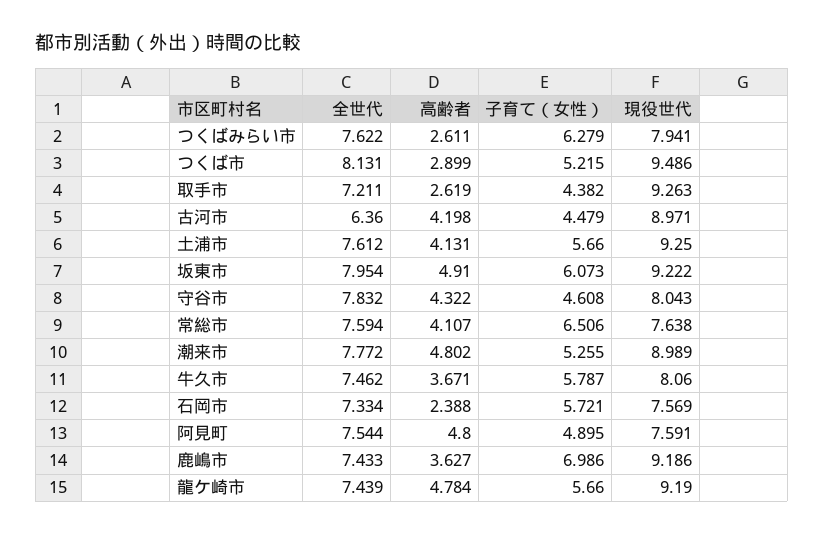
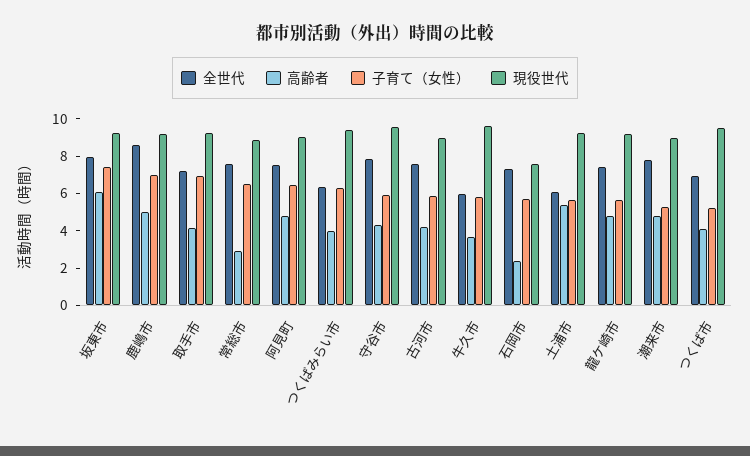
全世代, つくばみらい市: 7.622 -> 6.5
高齢者, つくばみらい市: 2.611 -> 4
現役世代, つくばみらい市: 7.941 -> 9.5
全世代, つくば市: 8.131 -> 7
高齢者, つくば市: 2.899 -> 4
高齢者, 取手市: 2.619 -> 4
子育て（女性）, 取手市: 4.382 -> 7
全世代, 古河市: 6.36 -> 7.5
子育て（女性）, 古河市: 4.479 -> 6
全世代, 土浦市: 7.612 -> 6
高齢者, 土浦市: 4.131 -> 5.5
高齢者, 坂東市: 4.91 -> 6
子育て（女性）, 坂東市: 6.073 -> 7.5
子育て（女性）, 守谷市: 4.608 -> 6
現役世代, 守谷市: 8.043 -> 9.5
高齢者, 常総市: 4.107 -> 3
現役世代, 常総市: 7.638 -> 9
全世代, 牛久市: 7.462 -> 6
現役世代, 牛久市: 8.06 -> 9.5
子育て（女性）, 阿見町: 4.895 -> 6.5
現役世代, 阿見町: 7.591 -> 9
全世代, 鹿嶋市: 7.433 -> 8.5
高齢者, 鹿嶋市: 3.627 -> 5

